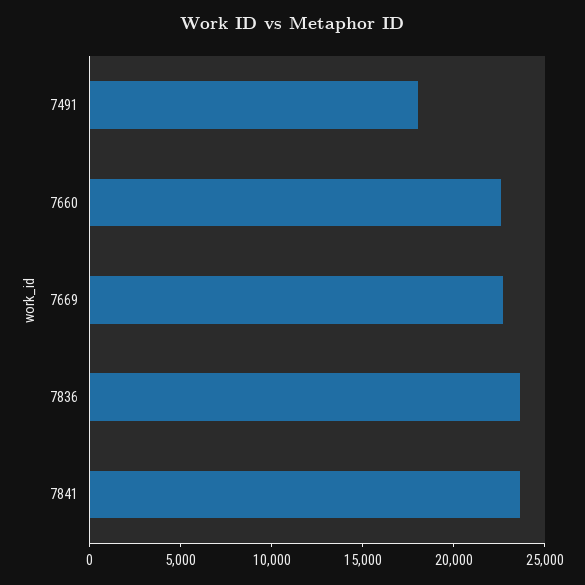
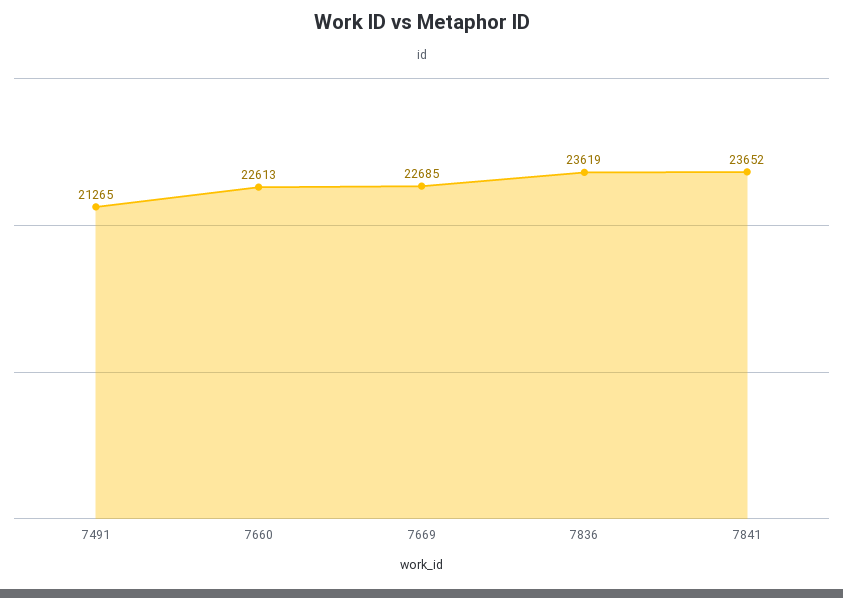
7491: 18000 -> 21265

